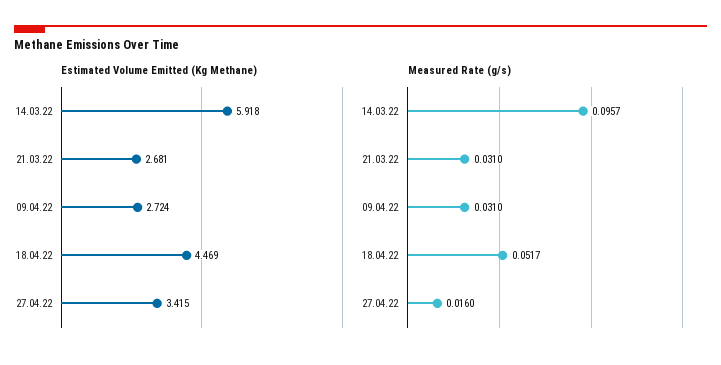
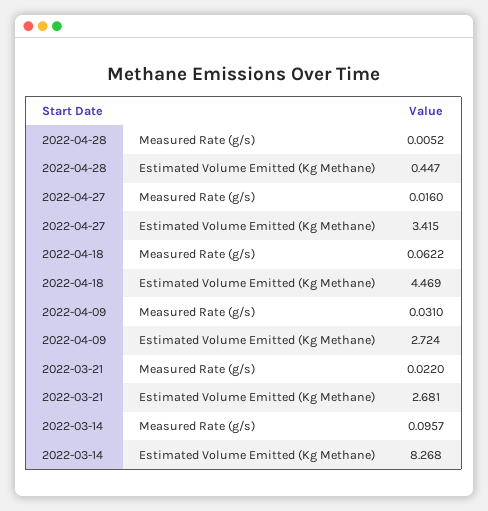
Estimated Volume Emitted (Kg Methane), 14.03.22: 5.918 -> 8.268
Measured Rate (g/s), 21.03.22: 0.031 -> 0.022
Measured Rate (g/s), 18.04.22: 0.0517 -> 0.0622
Measured Rate (g/s), 2022-04-28: none -> 0.0052
Estimated Volume Emitted (Kg Methane), 2022-04-28: none -> 0.447

